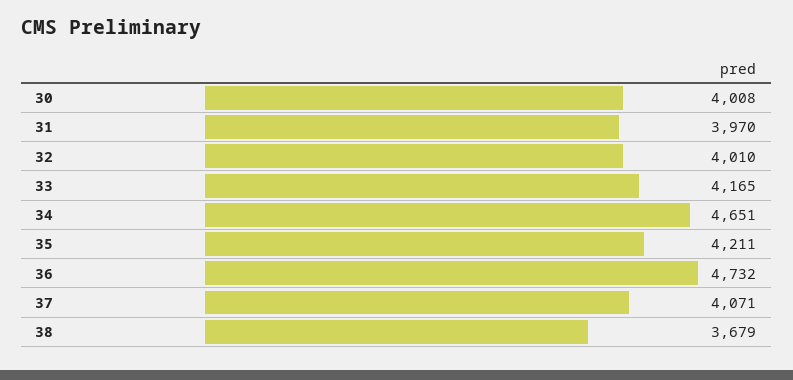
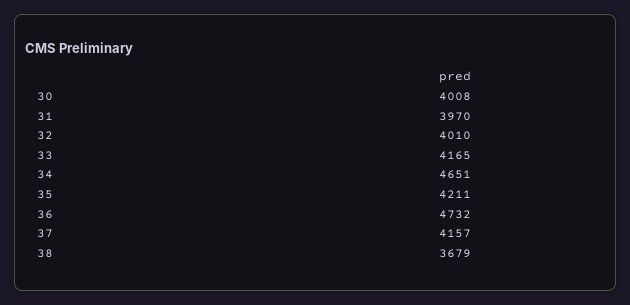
37: 4071 -> 4157

